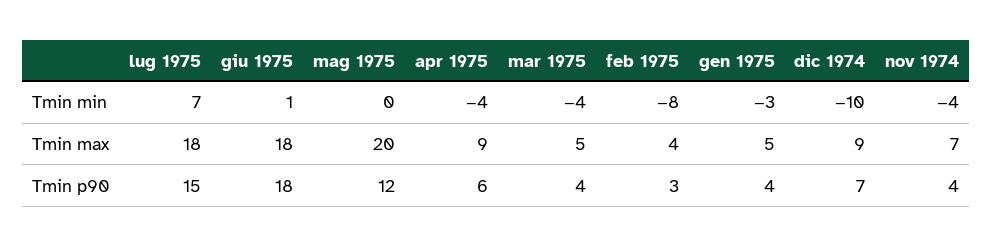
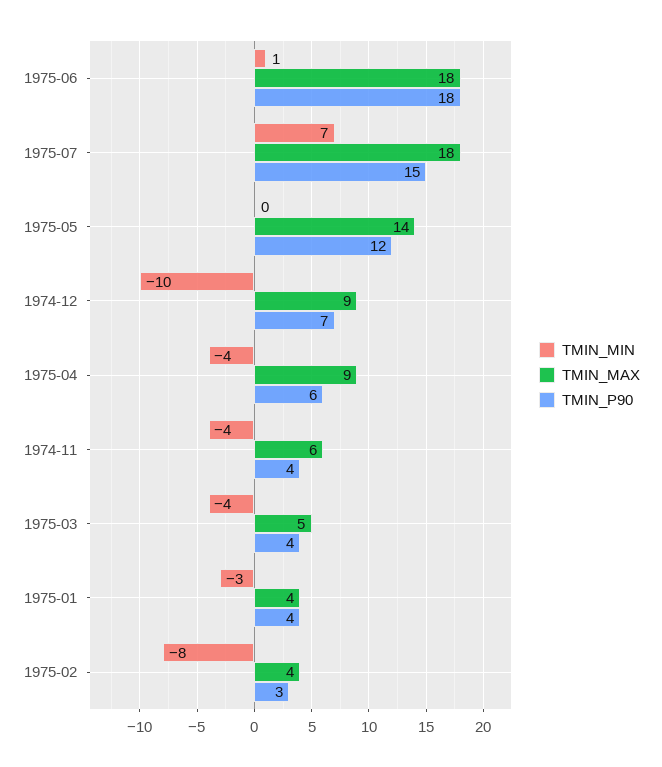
Tmin max, mag 1975: 20 -> 14
Tmin max, gen 1975: 5 -> 4
Tmin max, nov 1974: 7 -> 6

